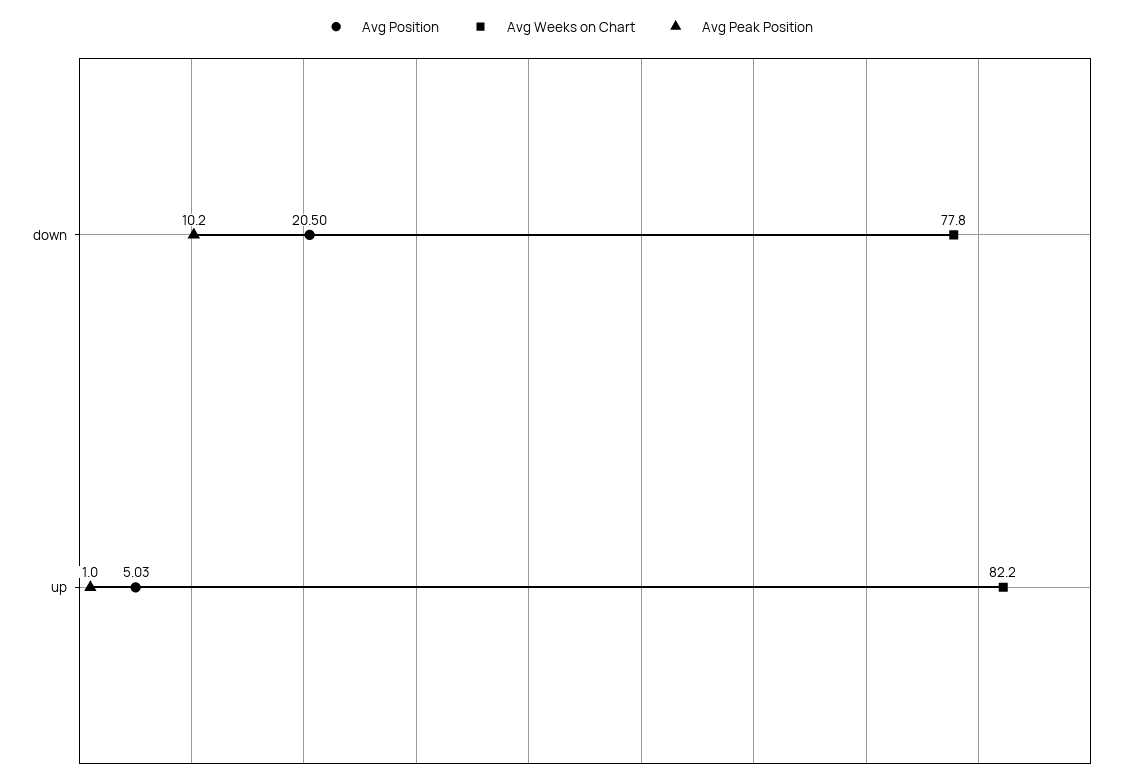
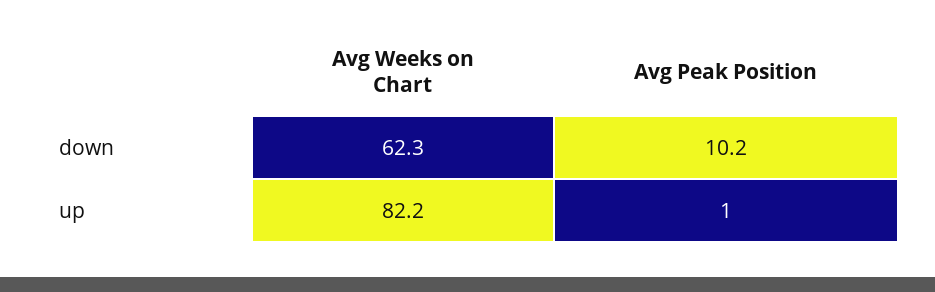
Avg Position, down: 20.5 -> none
Avg Weeks on Chart, down: 77.8 -> 62.3
Avg Position, up: 5.03 -> none

